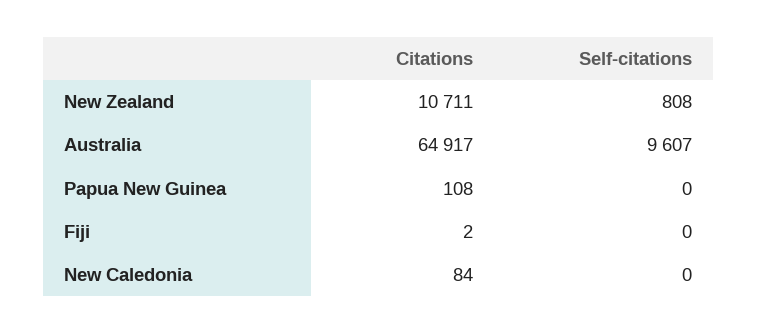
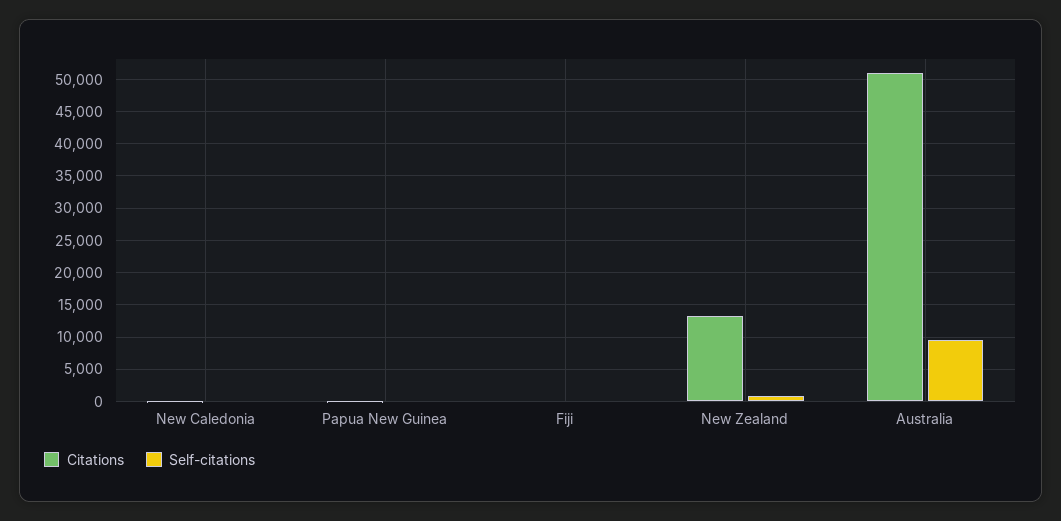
Citations, New Zealand: 10711 -> 13000
Citations, Australia: 64917 -> 51000

